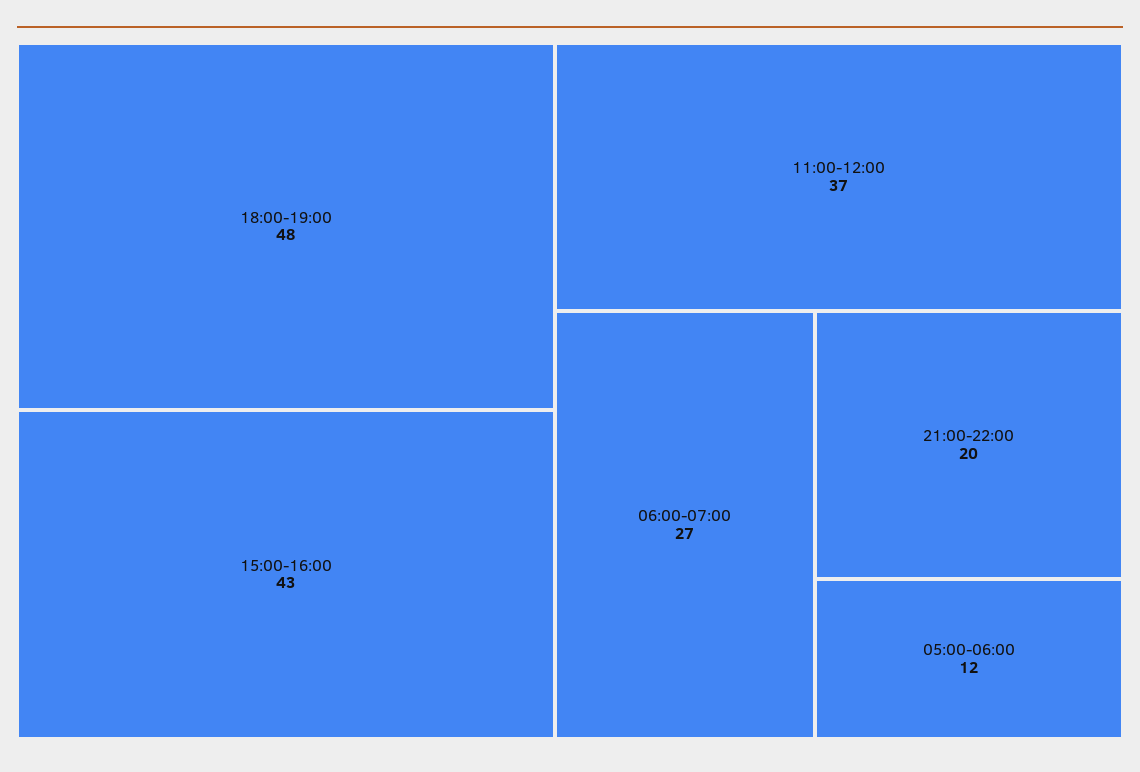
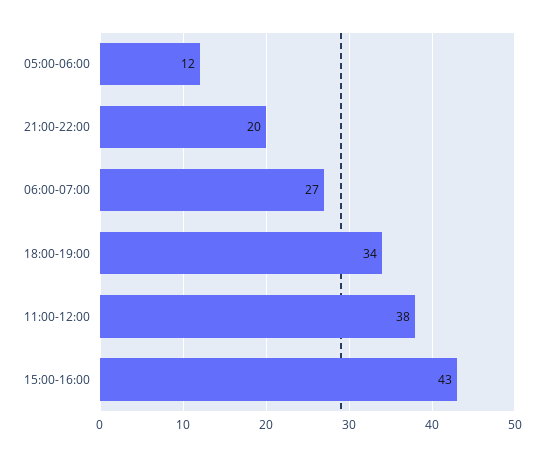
18:00-19:00: 48 -> 34
11:00-12:00: 37 -> 38

